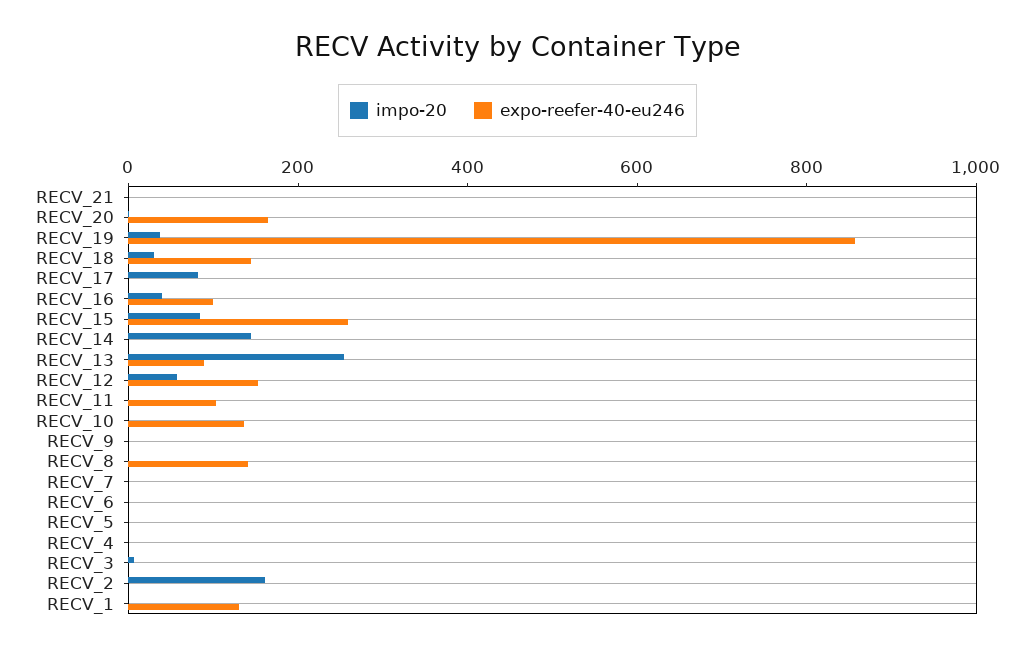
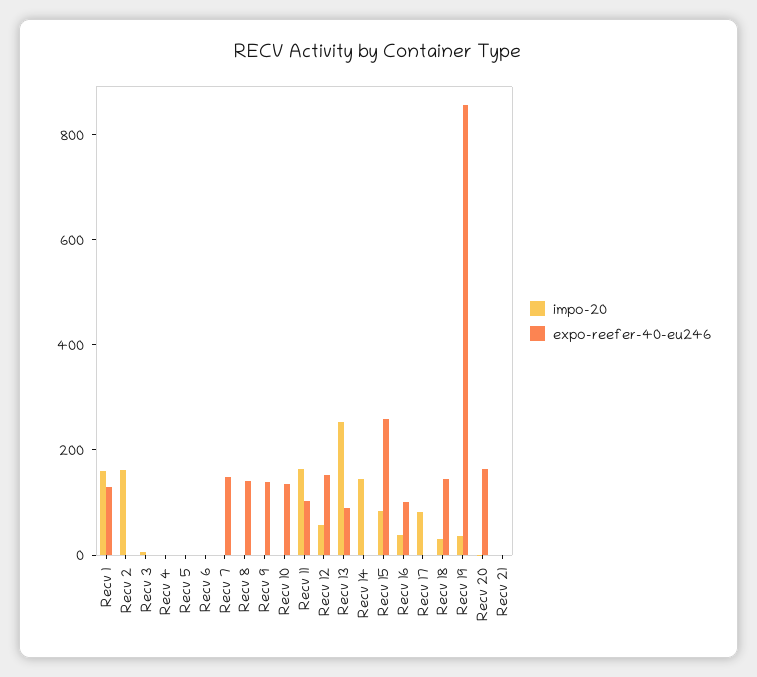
impo-20, RECV_11: 0 -> 150
expo-reefer-40-eu246, RECV_9: 0 -> 150
expo-reefer-40-eu246, RECV_7: 0 -> 150
impo-20, RECV_1: 0 -> 150

